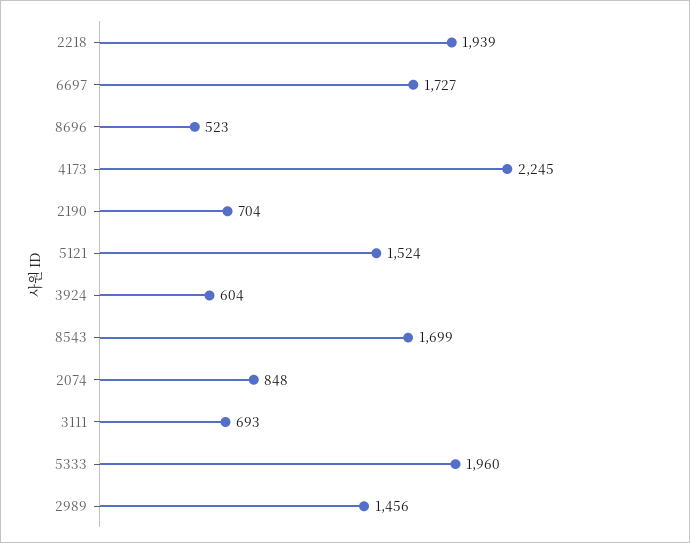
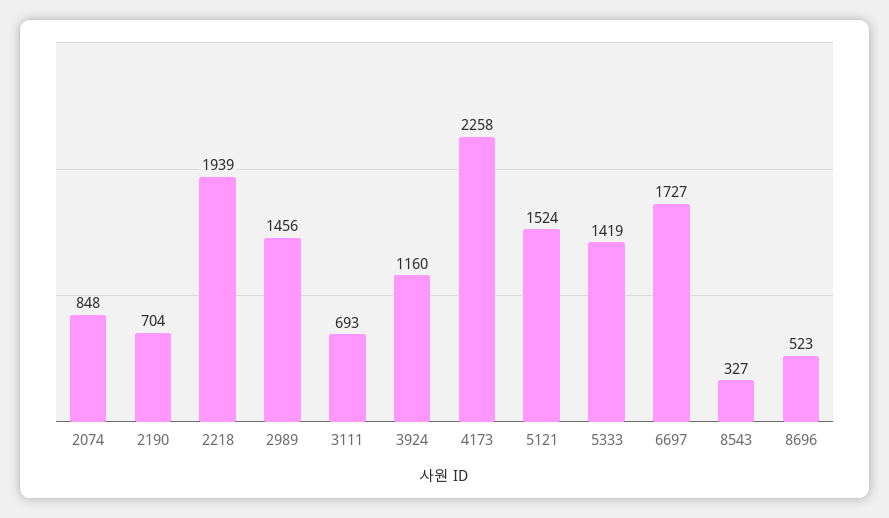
4173: 2245 -> 2258
3924: 604 -> 1160
8543: 1699 -> 327
5333: 1960 -> 1419

